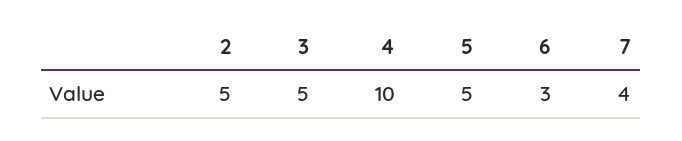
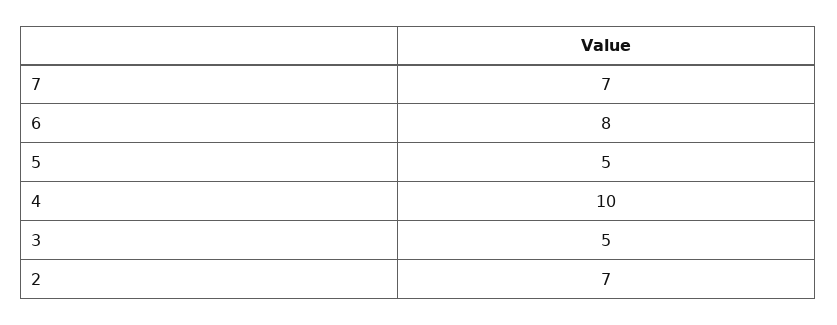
2: 5 -> 7
6: 3 -> 8
7: 4 -> 7

